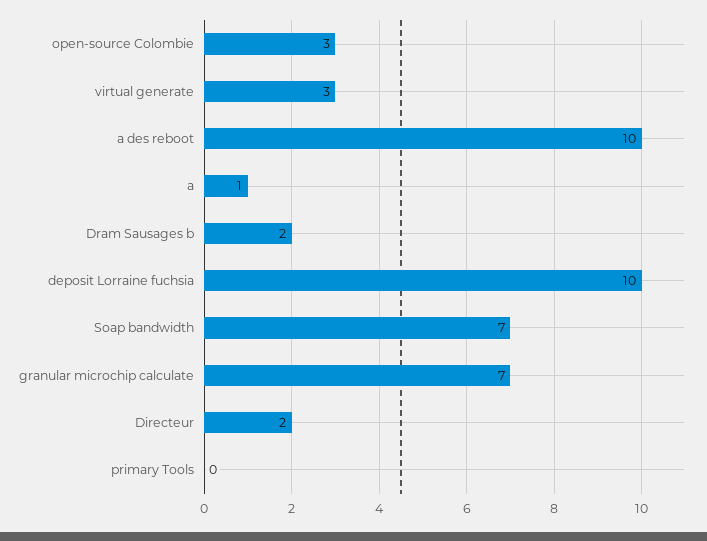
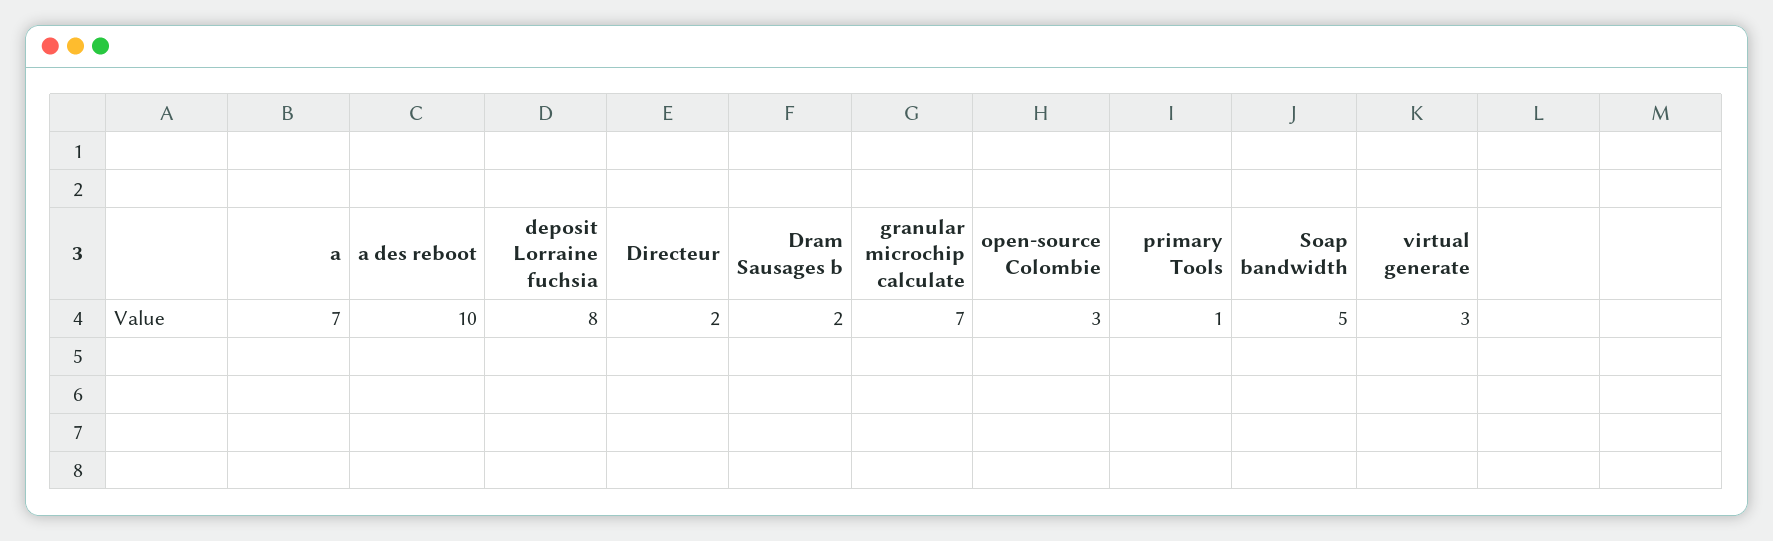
a: 1 -> 7
deposit Lorraine fuchsia: 10 -> 8
Soap bandwidth: 7 -> 5
primary Tools: 0 -> 1

